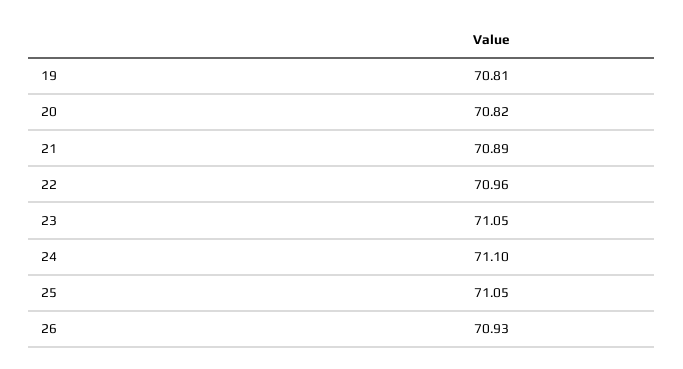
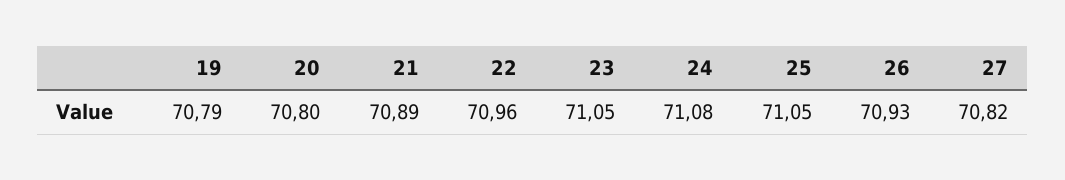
19: 70.81 -> 70.79
20: 70.82 -> 70.8
24: 71.1 -> 71.08
27: none -> 70.82

